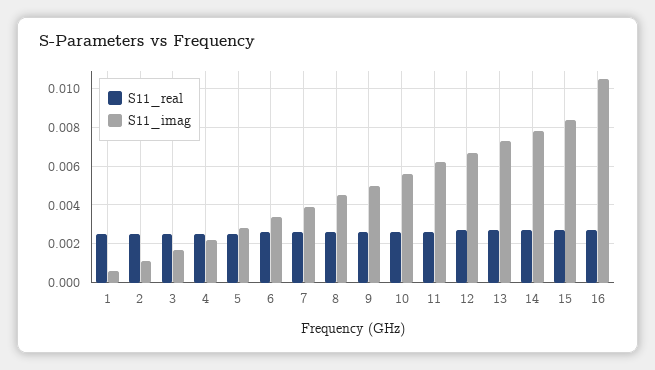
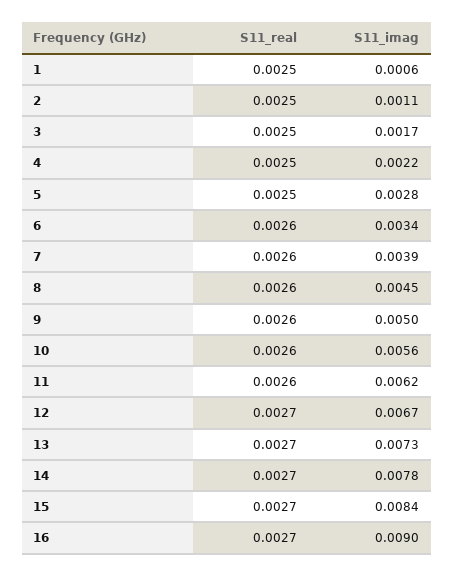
S11_imag, 16: 0.0105 -> 0.009

